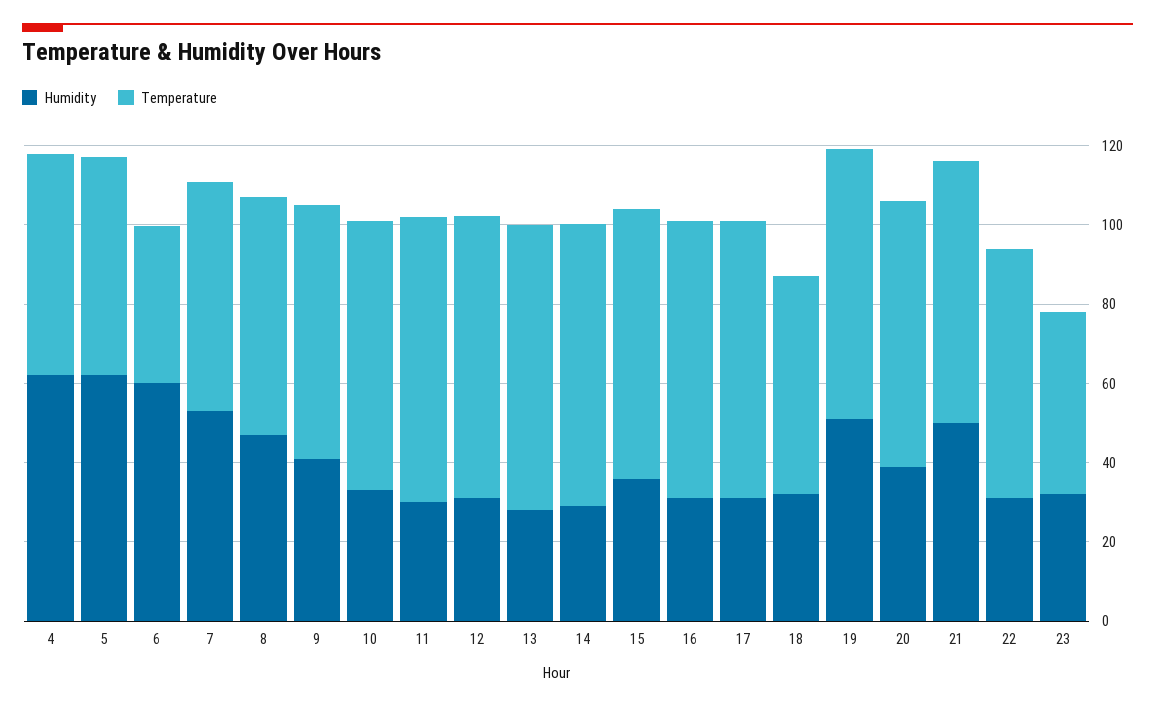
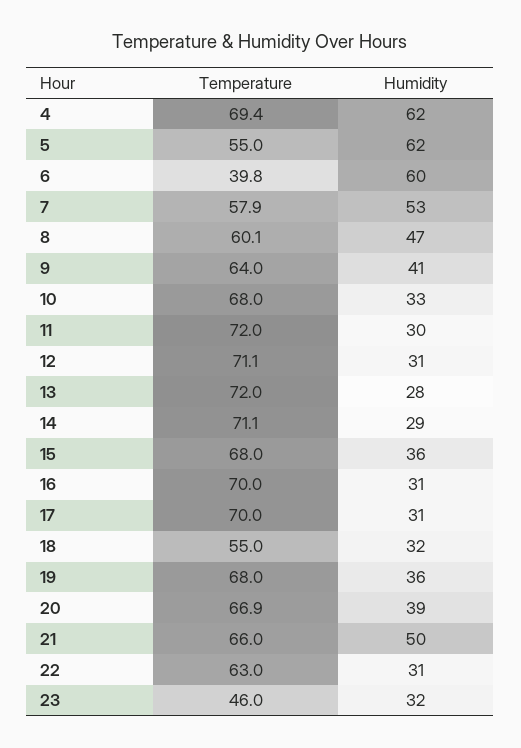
Temperature, 4: 55 -> 69.4
Humidity, 19: 50 -> 36

